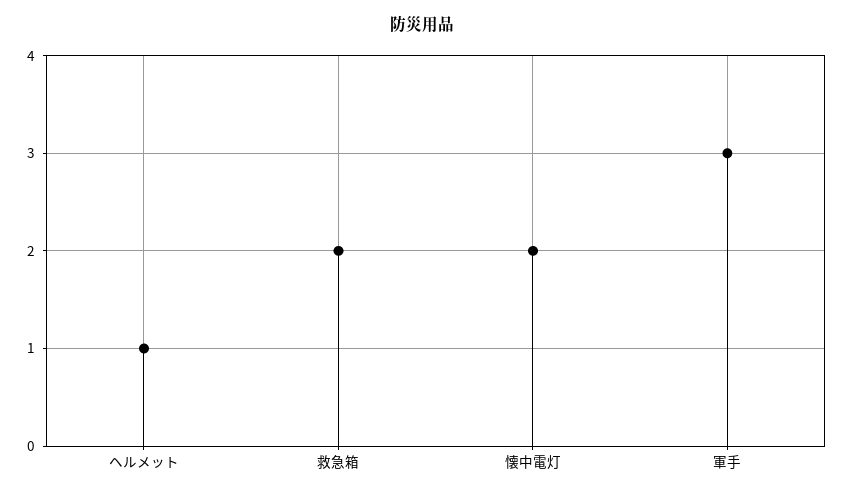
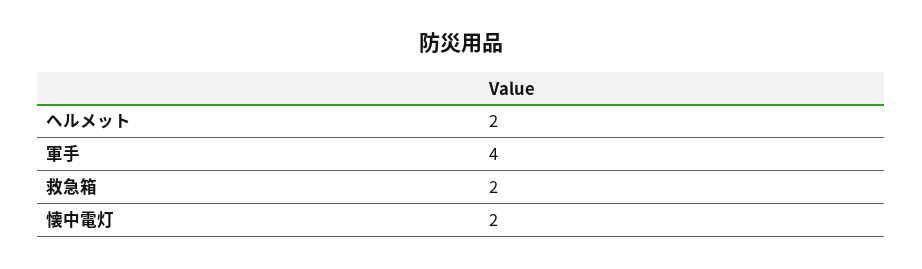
ヘルメット: 1 -> 2
軍手: 3 -> 4

